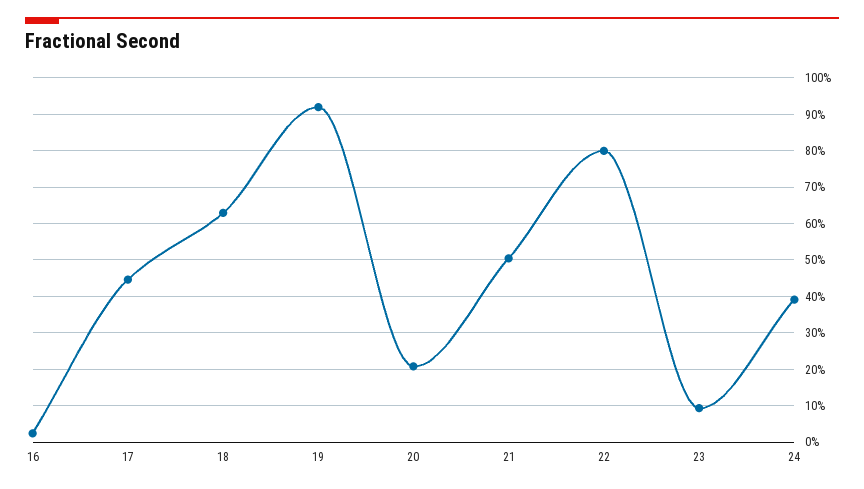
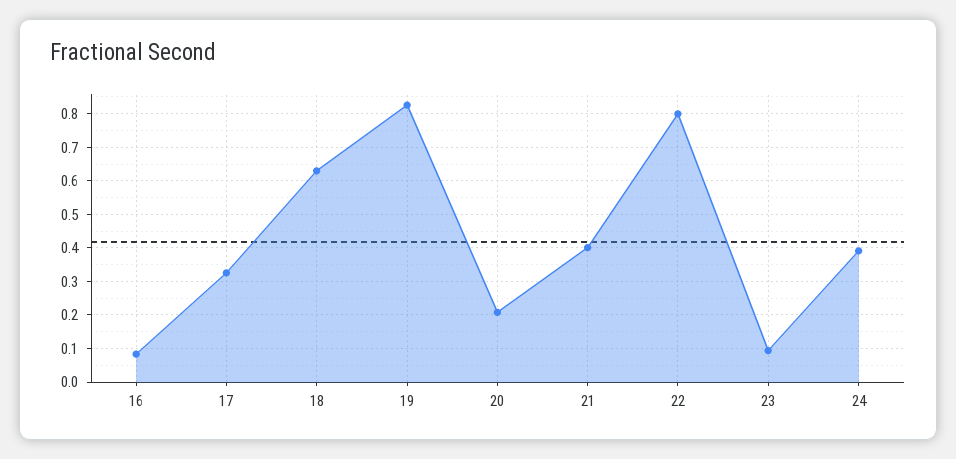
16: 0.02 -> 0.08
17: 0.44 -> 0.32
19: 0.92 -> 0.82
21: 0.5 -> 0.4

